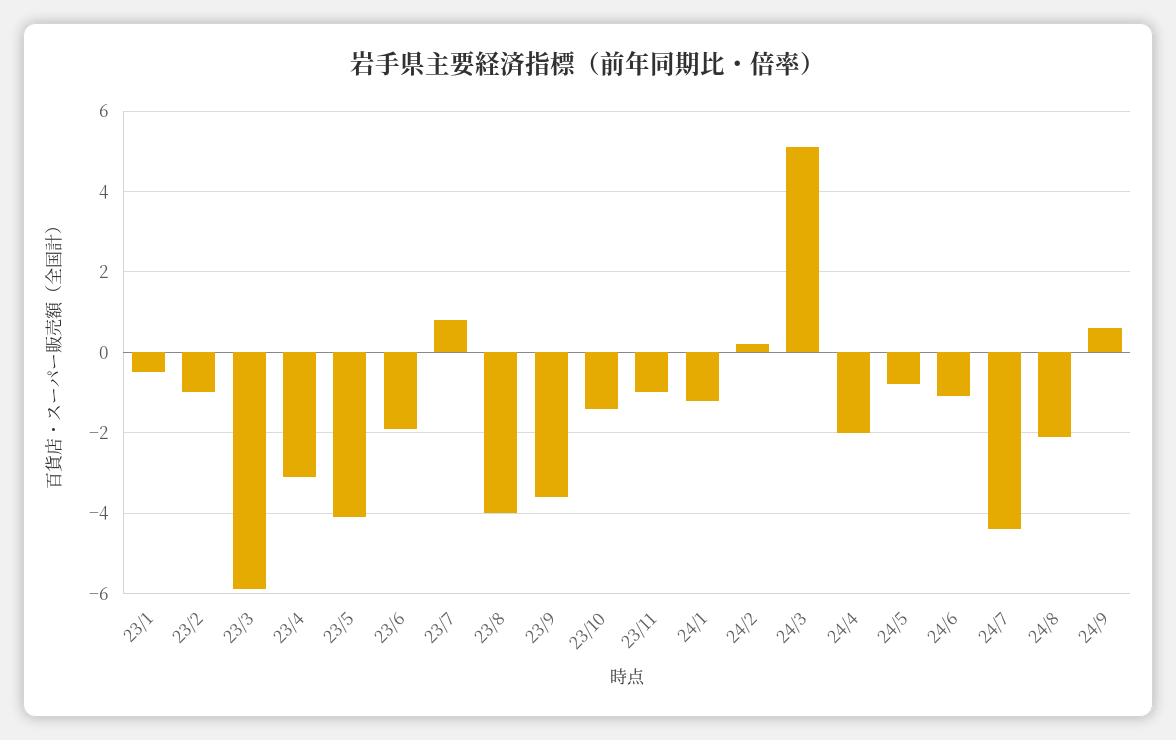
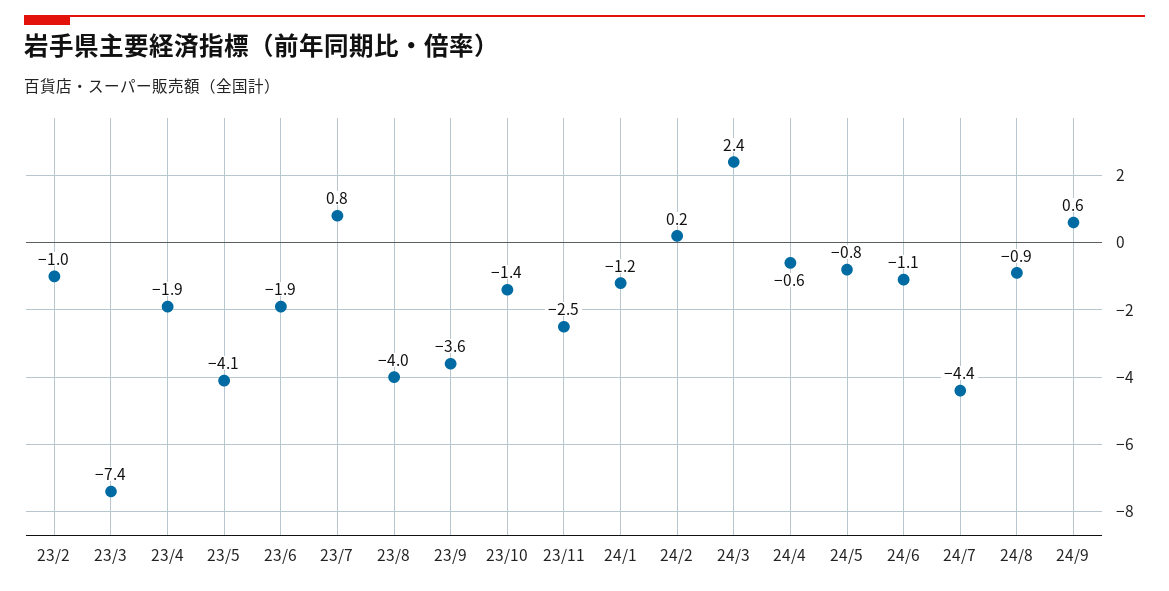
23/1: -0.5 -> none
23/3: -6 -> -7.4
23/4: -3 -> -1.9
23/11: -1 -> -2.5
24/3: 5 -> 2.4
24/4: -2 -> -0.6
24/8: -2 -> -0.9

